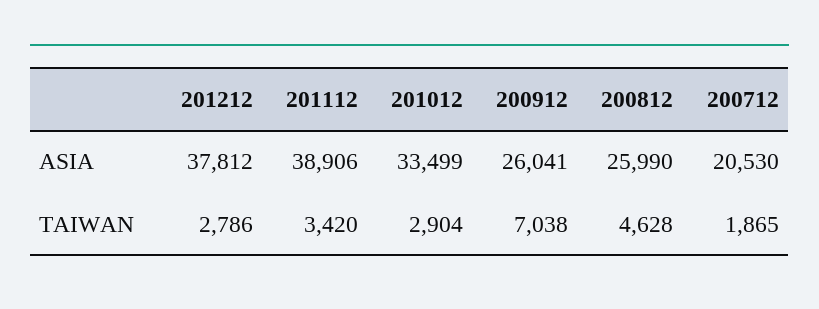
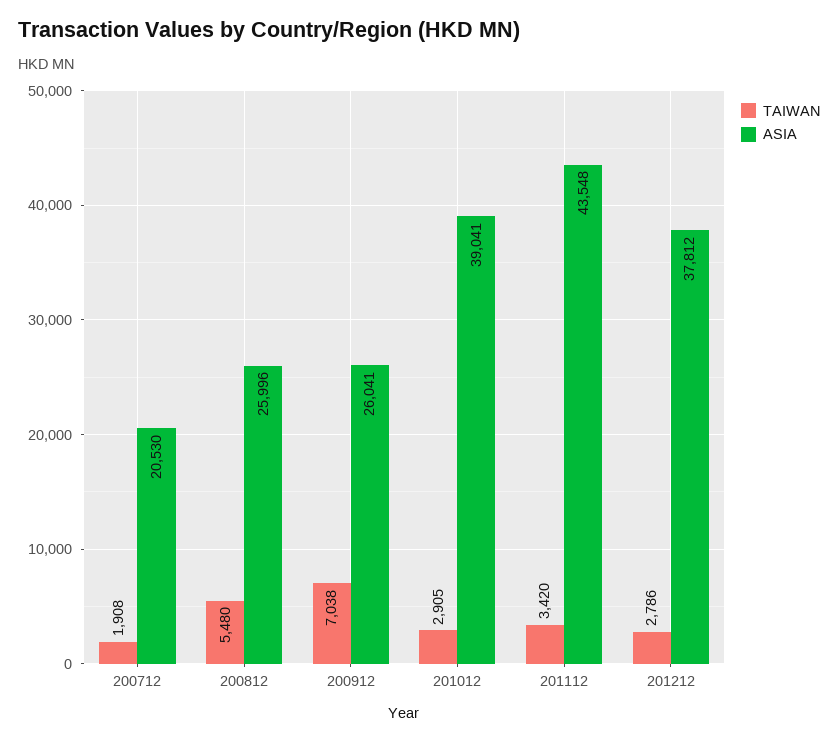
ASIA, 201112: 38906 -> 43548
ASIA, 201012: 33499 -> 39041
ASIA, 200812: 25990 -> 25996
TAIWAN, 201012: 2904 -> 2905
TAIWAN, 200812: 4628 -> 5480
TAIWAN, 200712: 1865 -> 1908

